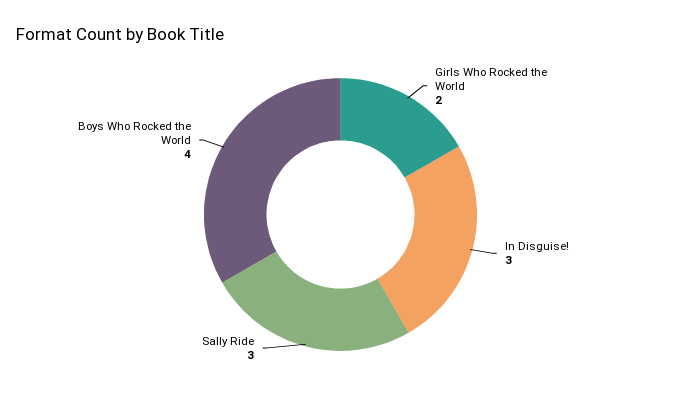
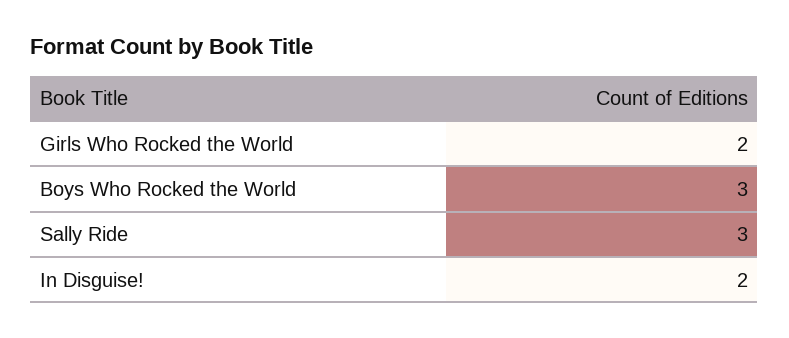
In Disguise!: 3 -> 2
Boys Who Rocked the World: 4 -> 3

